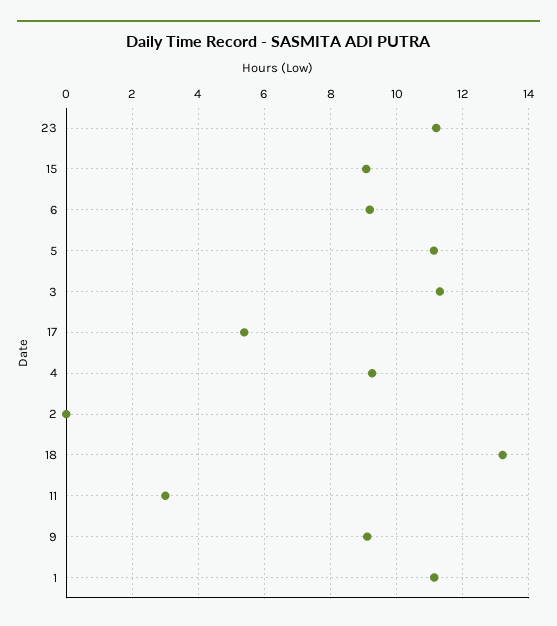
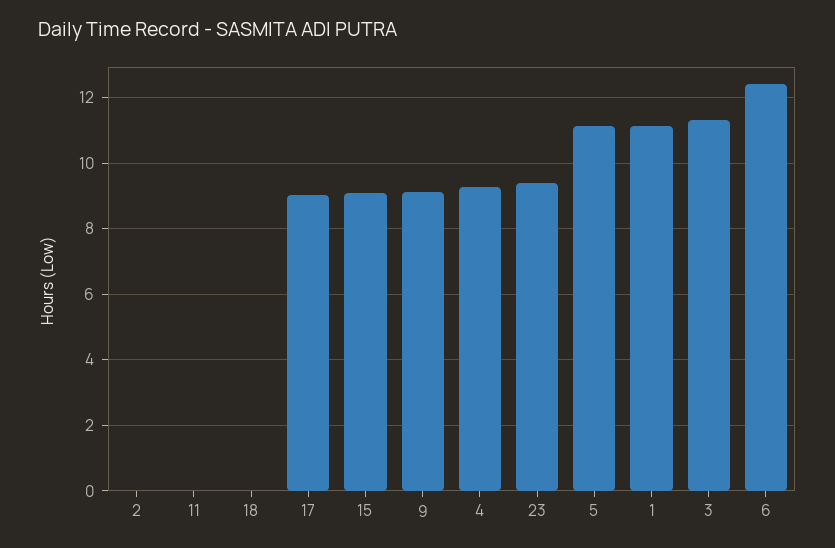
23: 11.2 -> 9.4
6: 9.2 -> 12.4
17: 5.4 -> 9
18: 13.2 -> 0
11: 3 -> 0

